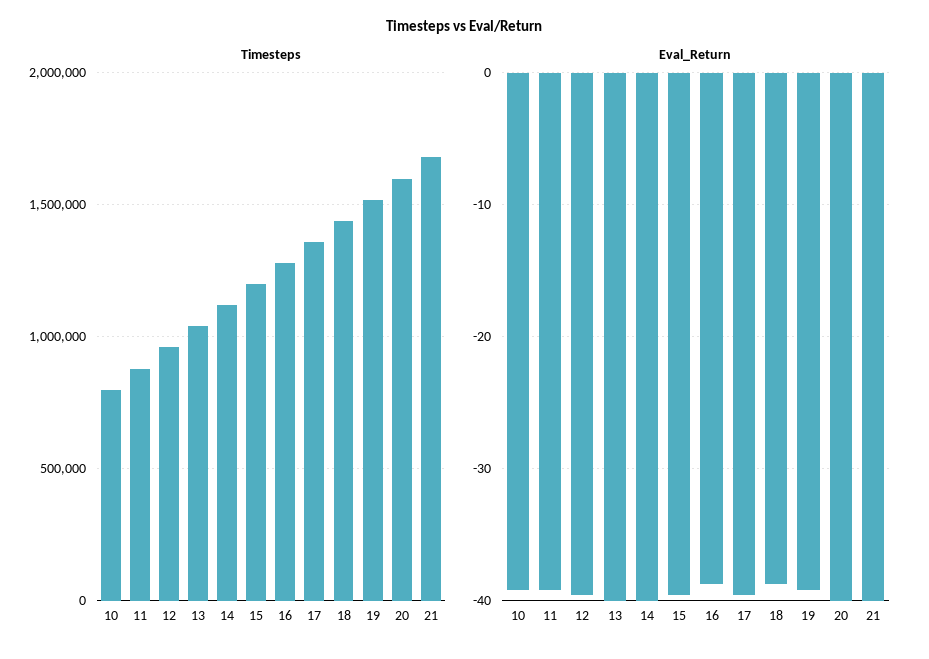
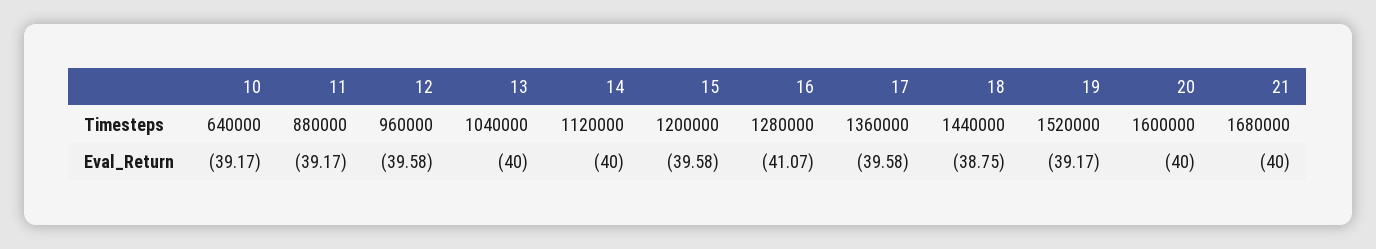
Timesteps, 10: 800000 -> 640000
Eval_Return, 16: -39 -> -41.07

